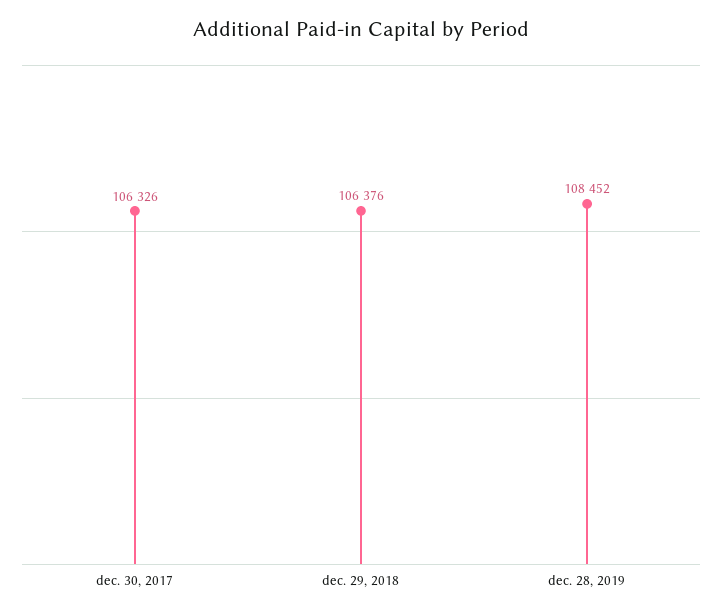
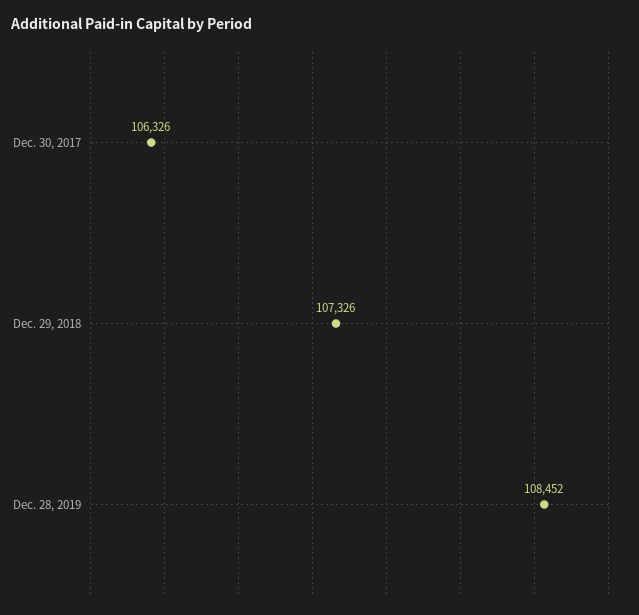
dec. 29, 2018: 106376 -> 107326

